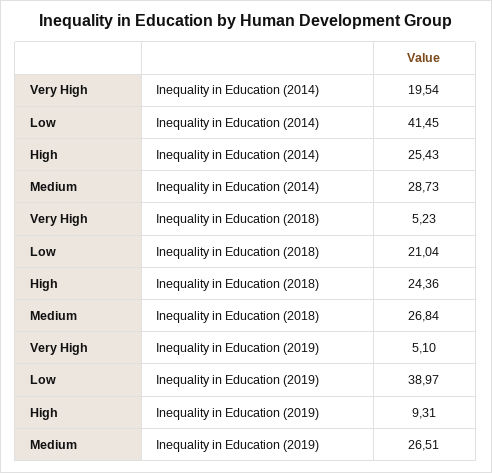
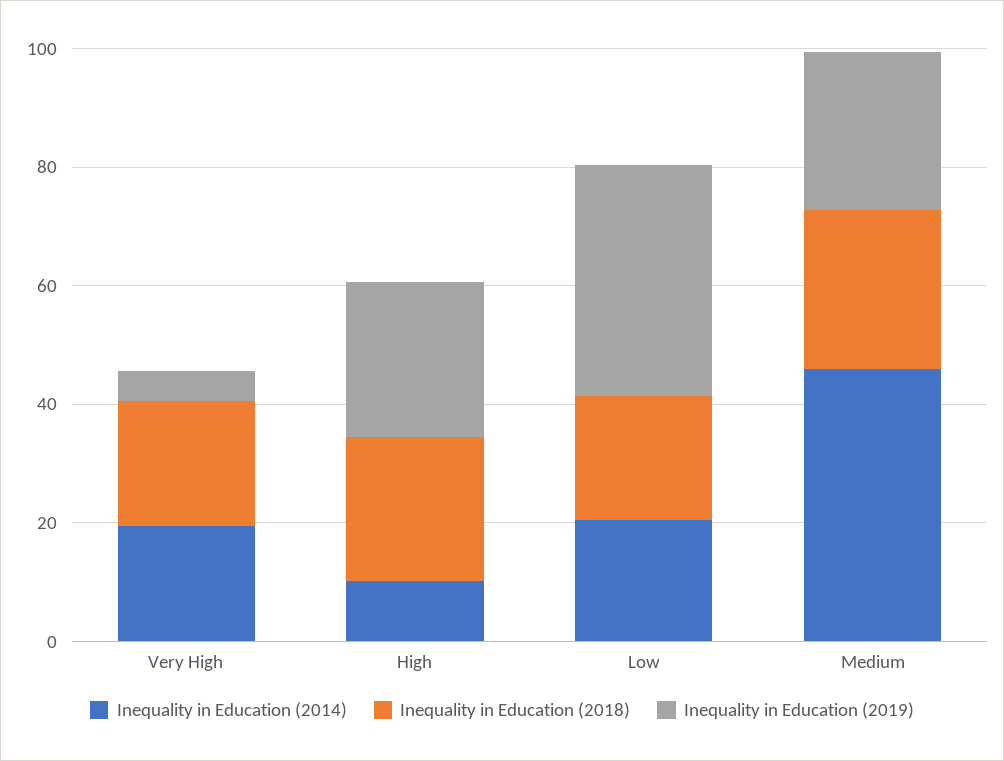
Inequality in Education (2014), Low: 41.45 -> 20
Inequality in Education (2014), High: 25.43 -> 10
Inequality in Education (2014), Medium: 28.73 -> 45
Inequality in Education (2018), Very High: 5.23 -> 20
Inequality in Education (2019), High: 9.31 -> 25

